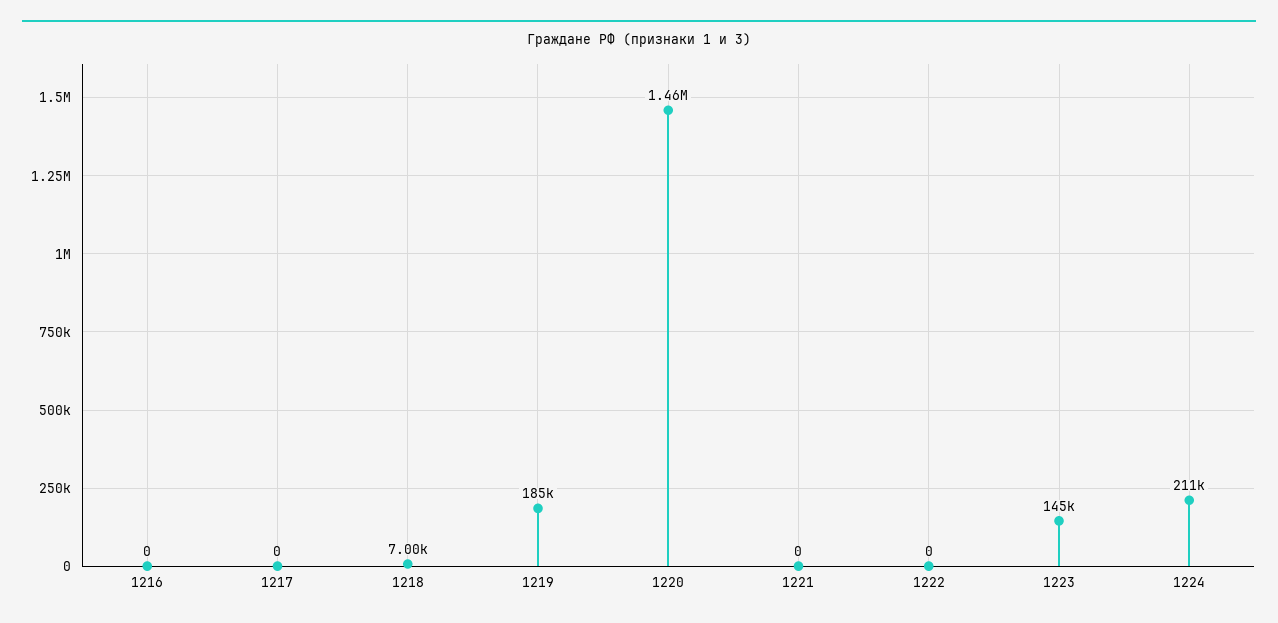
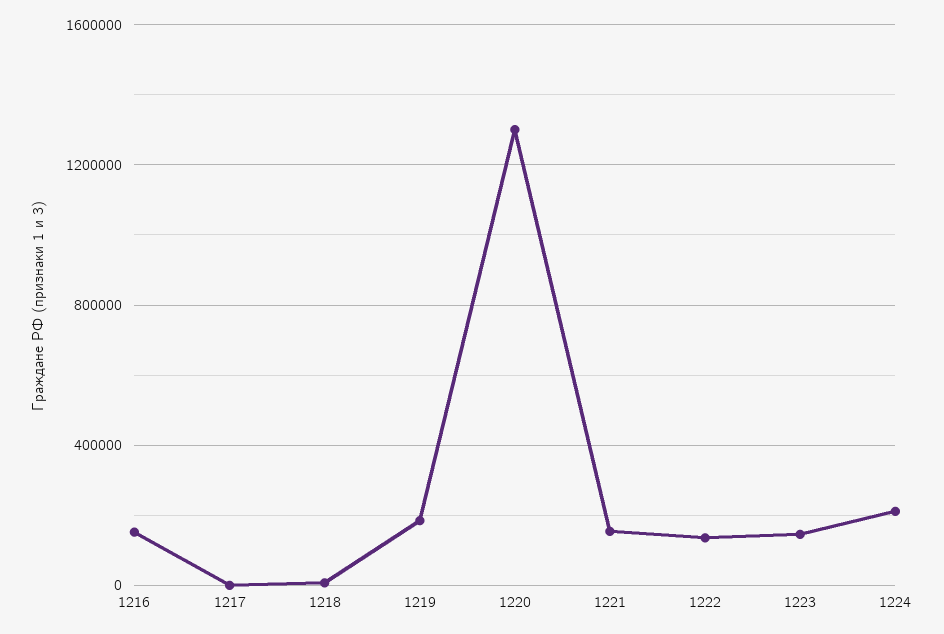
1216: 0 -> 150000
1220: 1460000 -> 1300000
1221: 0 -> 150000
1222: 0 -> 150000

